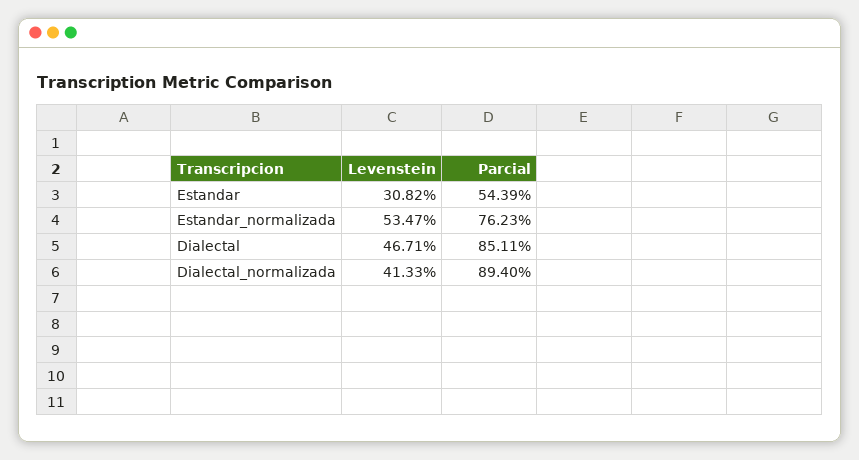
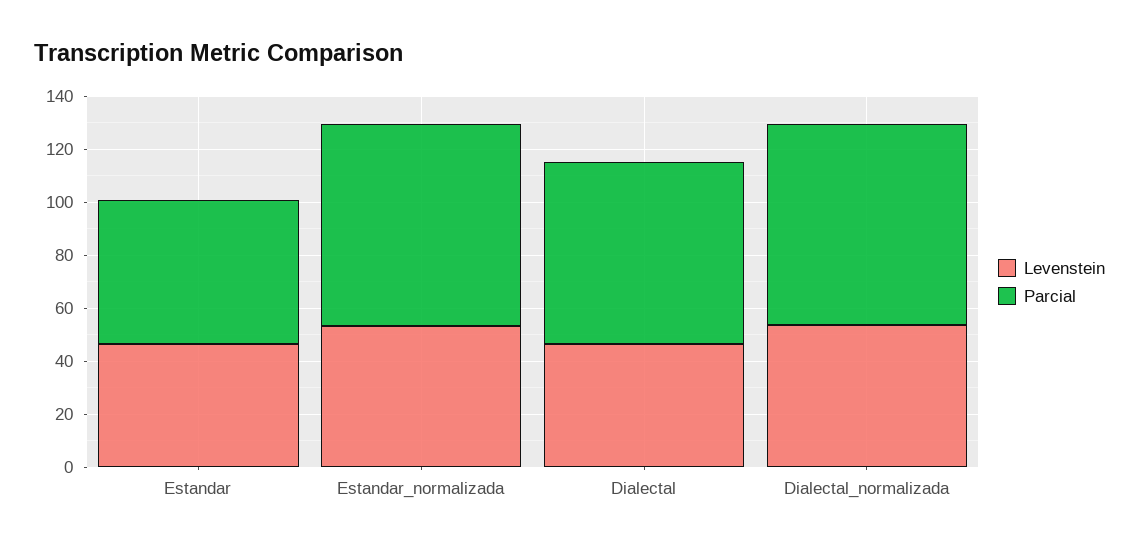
Levenstein, Estandar: 30.82 -> 45
Parcial, Dialectal: 85.11 -> 70
Levenstein, Dialectal_normalizada: 41.33 -> 55
Parcial, Dialectal_normalizada: 89.4 -> 75

